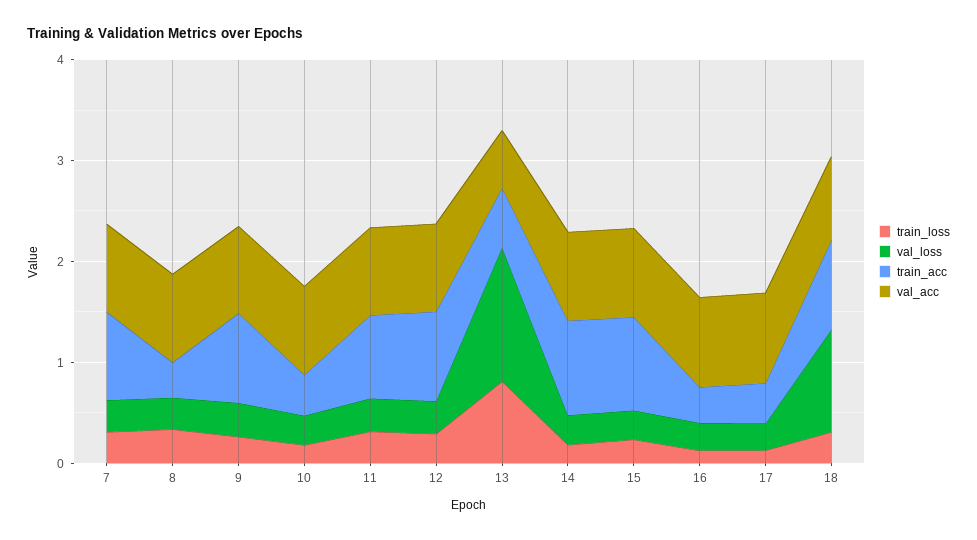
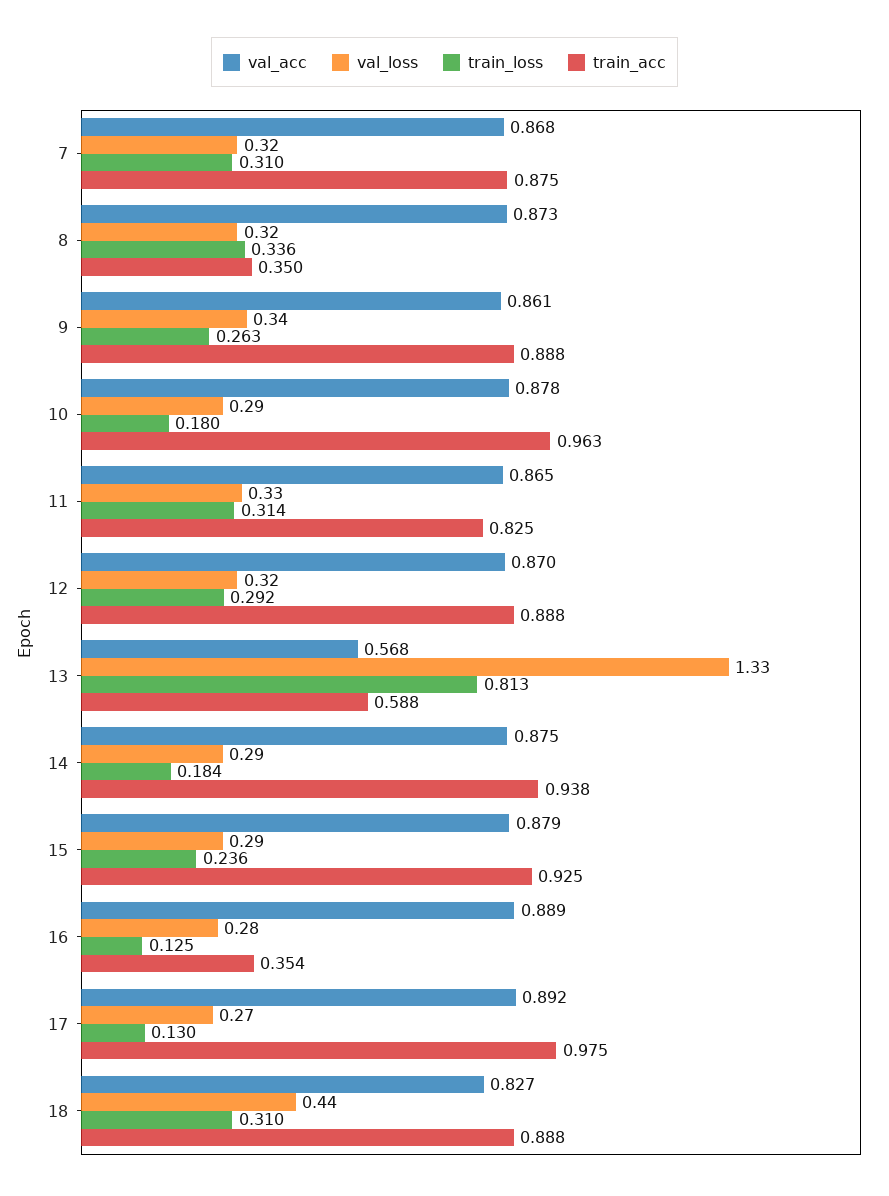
train_acc, 10: 0.4 -> 0.963
train_acc, 17: 0.4 -> 0.975
val_loss, 18: 1 -> 0.44

